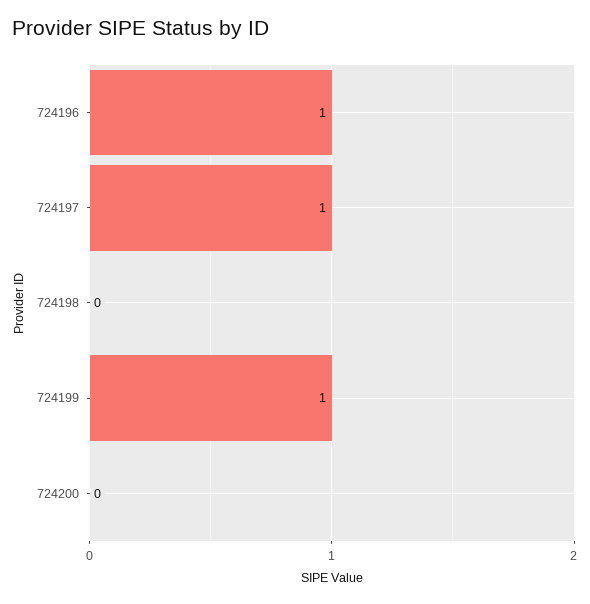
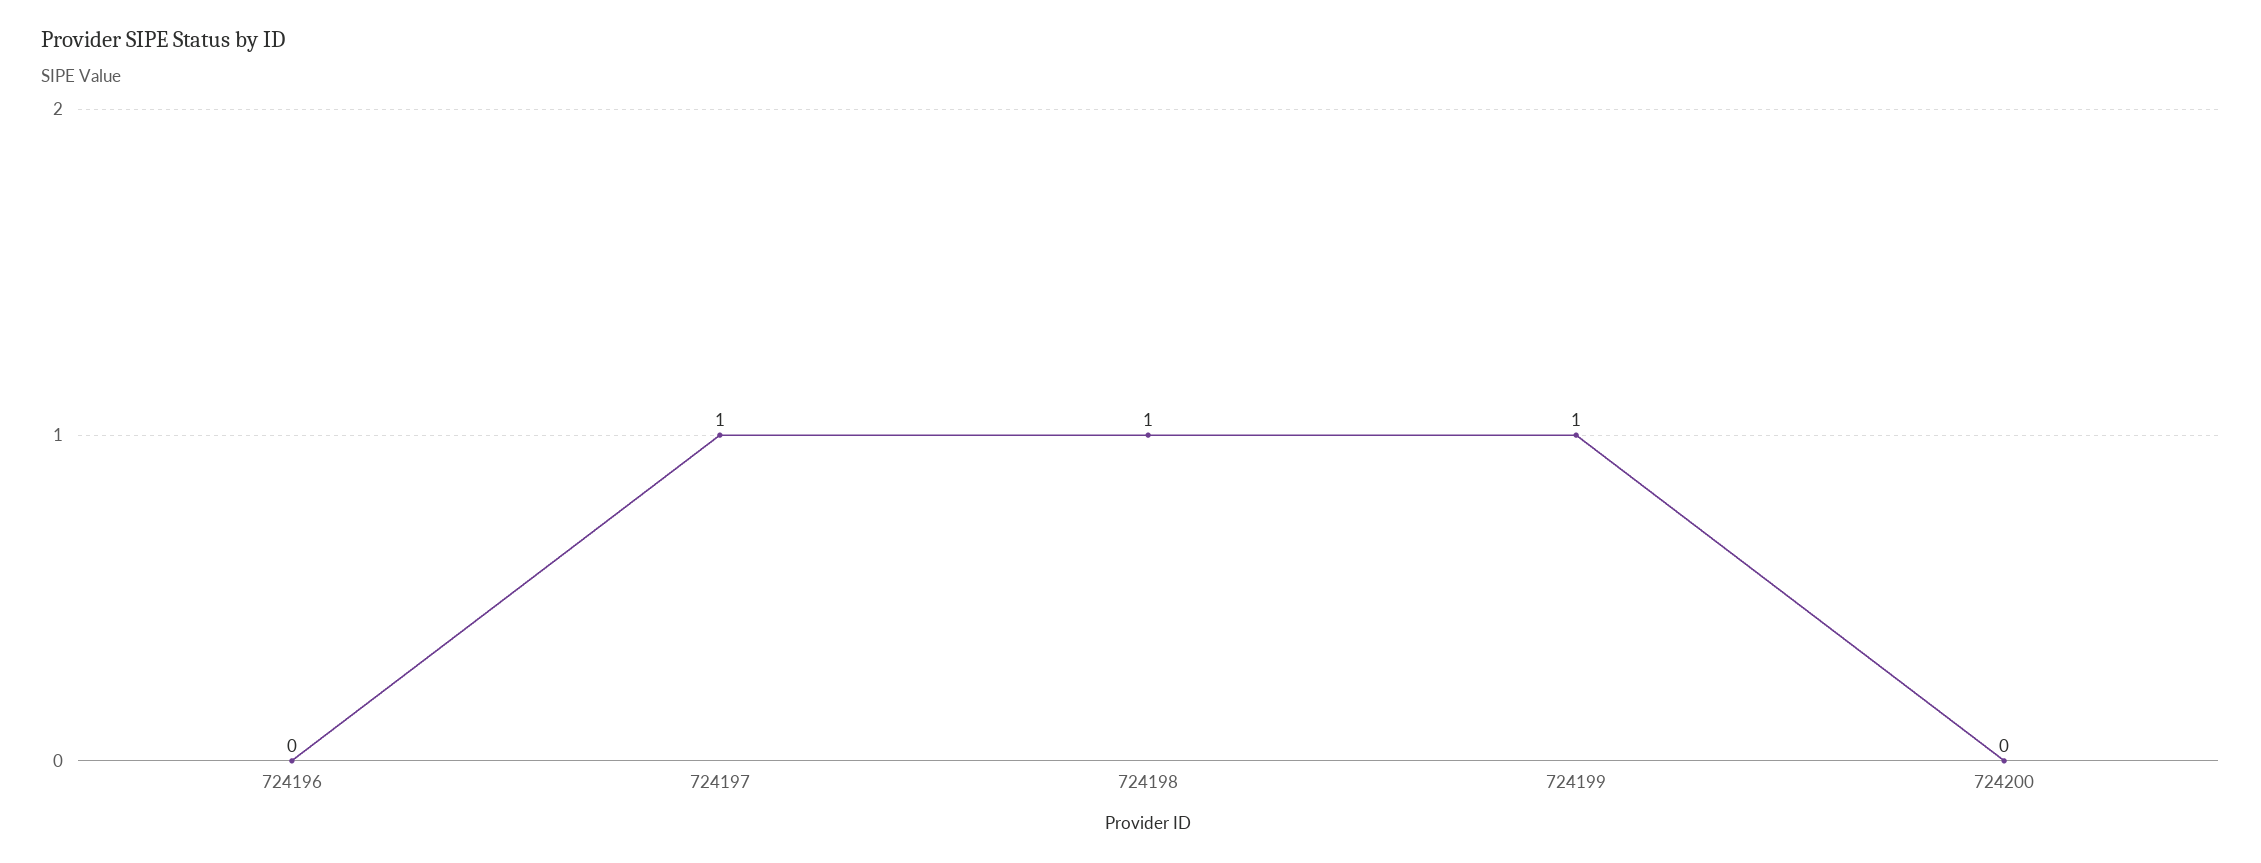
724196: 1 -> 0
724198: 0 -> 1

